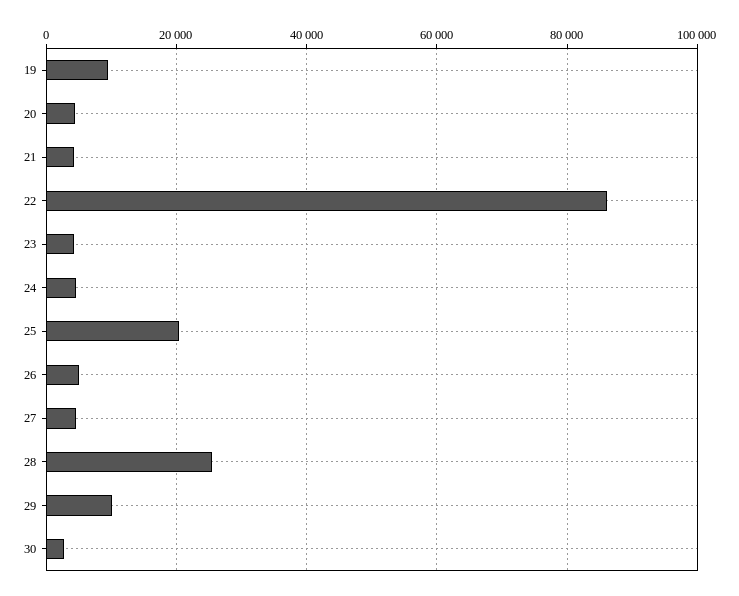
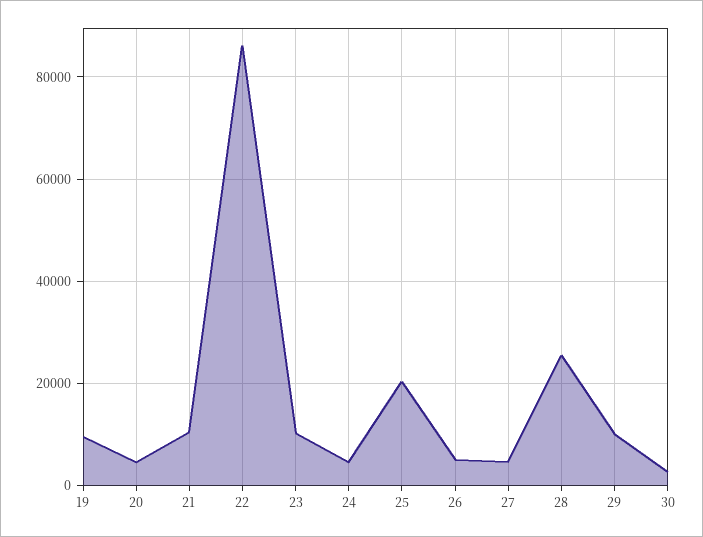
21: 4000 -> 10000
23: 4000 -> 10000

